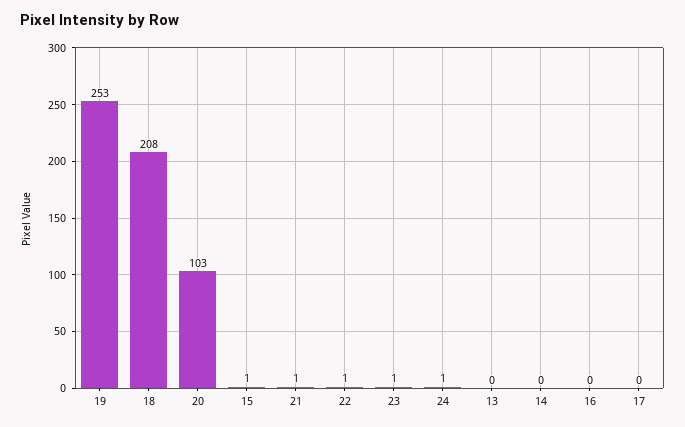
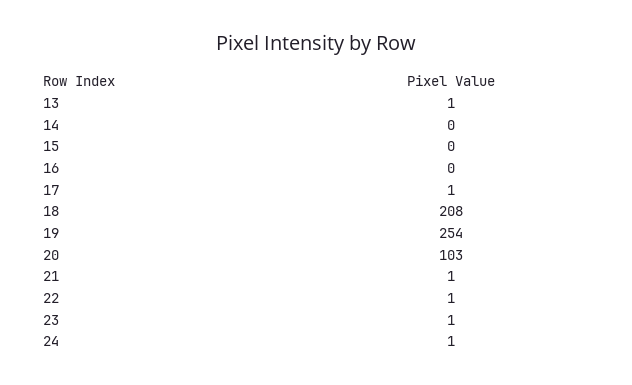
19: 253 -> 254
15: 1 -> 0
13: 0 -> 1
17: 0 -> 1

